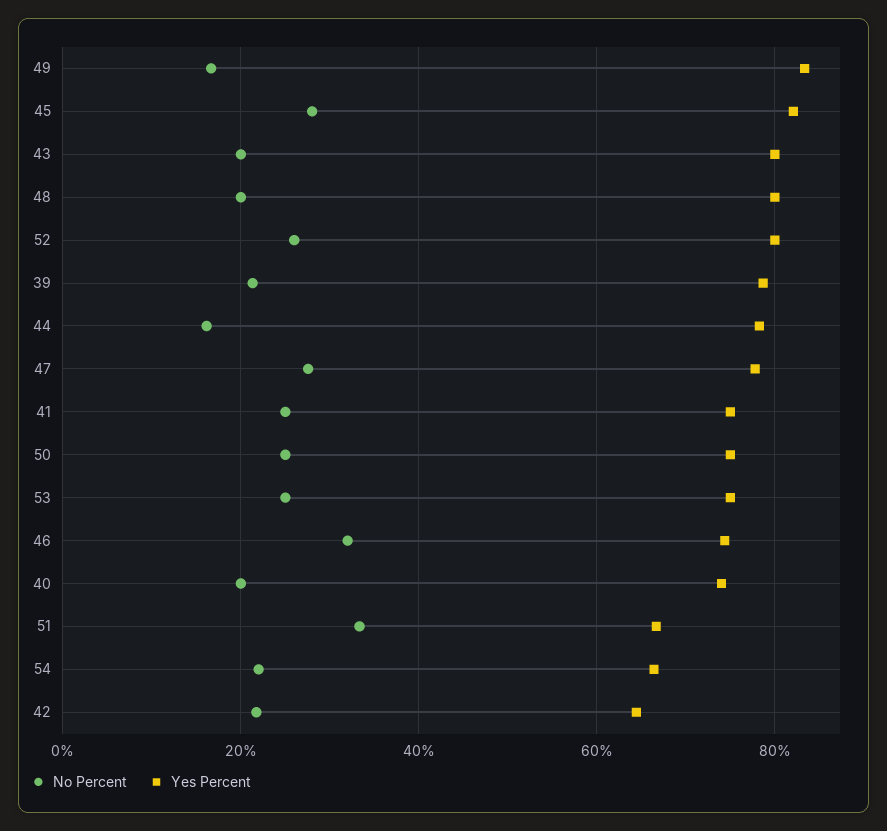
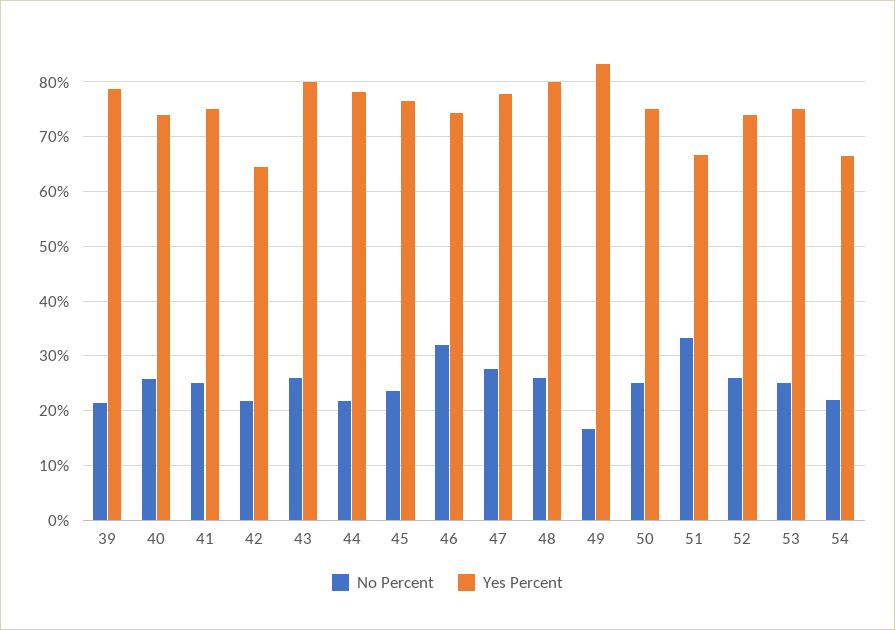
No Percent, 45: 28 -> 24
Yes Percent, 45: 82 -> 76
No Percent, 43: 20 -> 26
No Percent, 48: 20 -> 26
Yes Percent, 52: 80 -> 74
No Percent, 44: 16 -> 22
No Percent, 40: 20 -> 26

